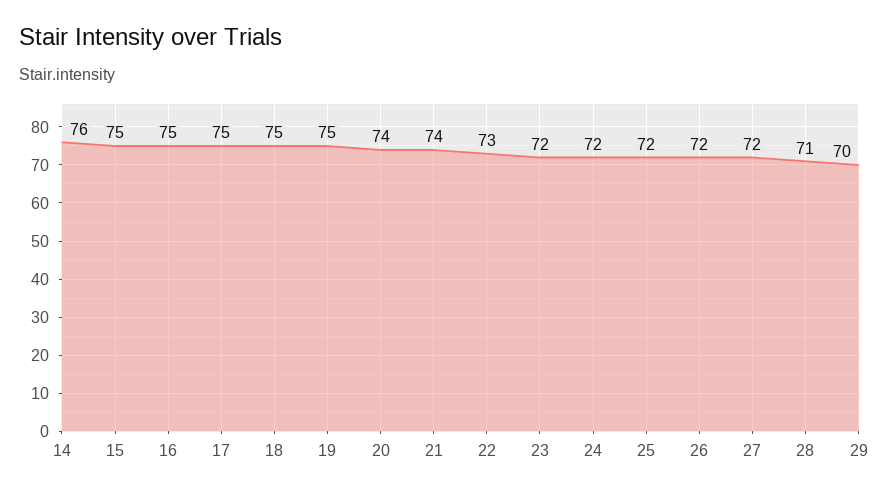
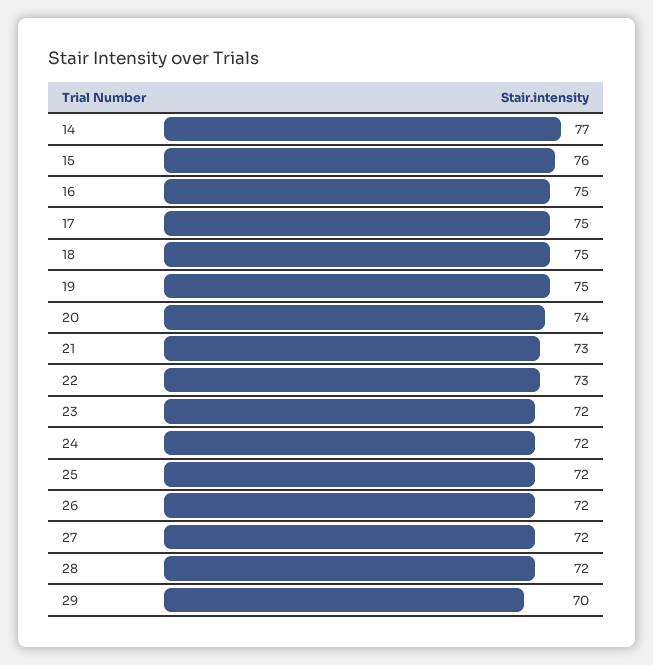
14: 76 -> 77
15: 75 -> 76
21: 74 -> 73
28: 71 -> 72

